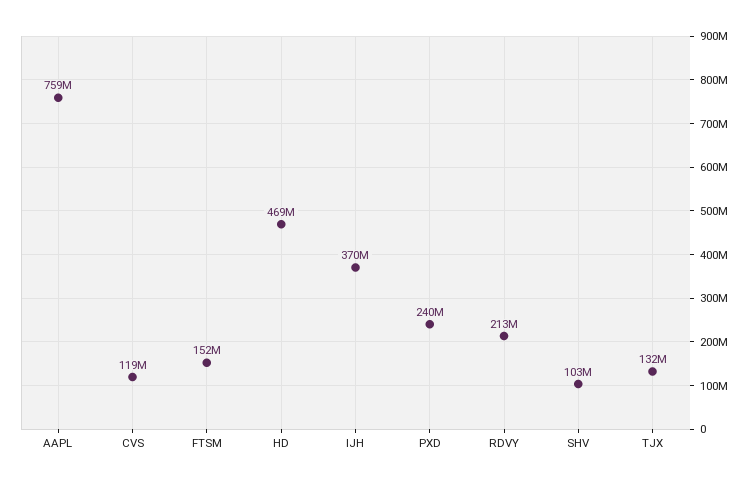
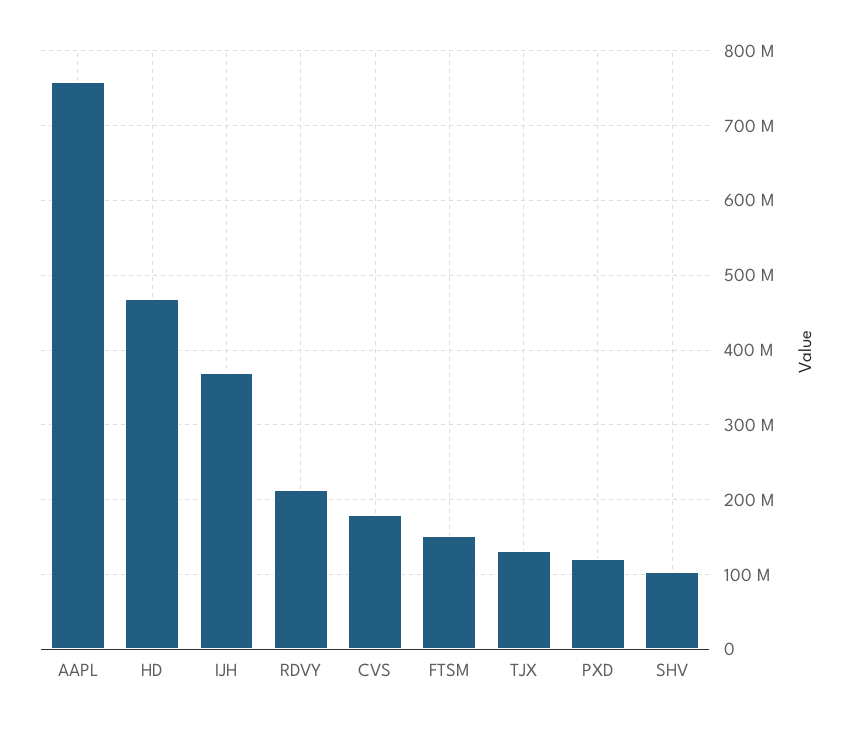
CVS: 119000000 -> 180000000
PXD: 240000000 -> 120000000

